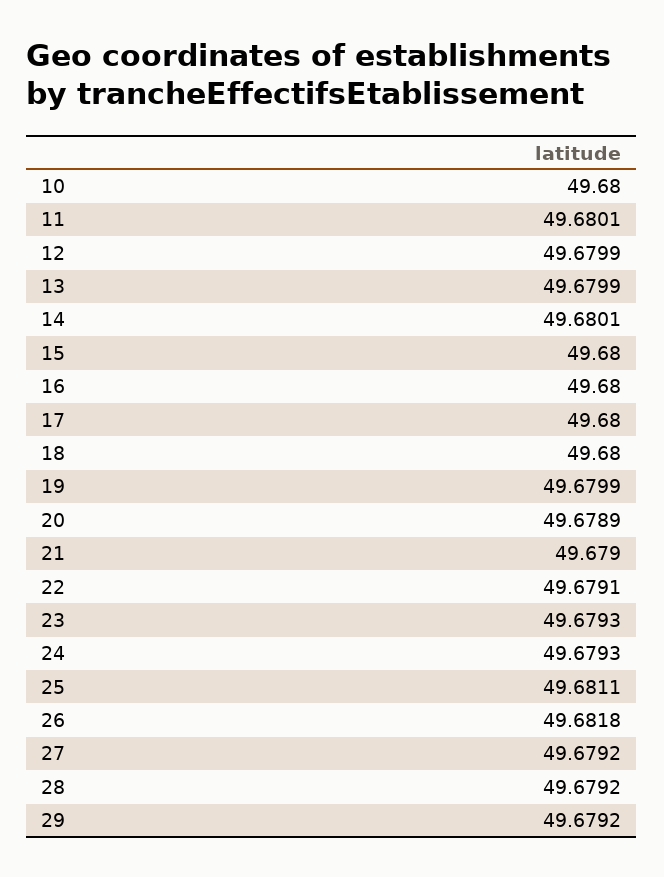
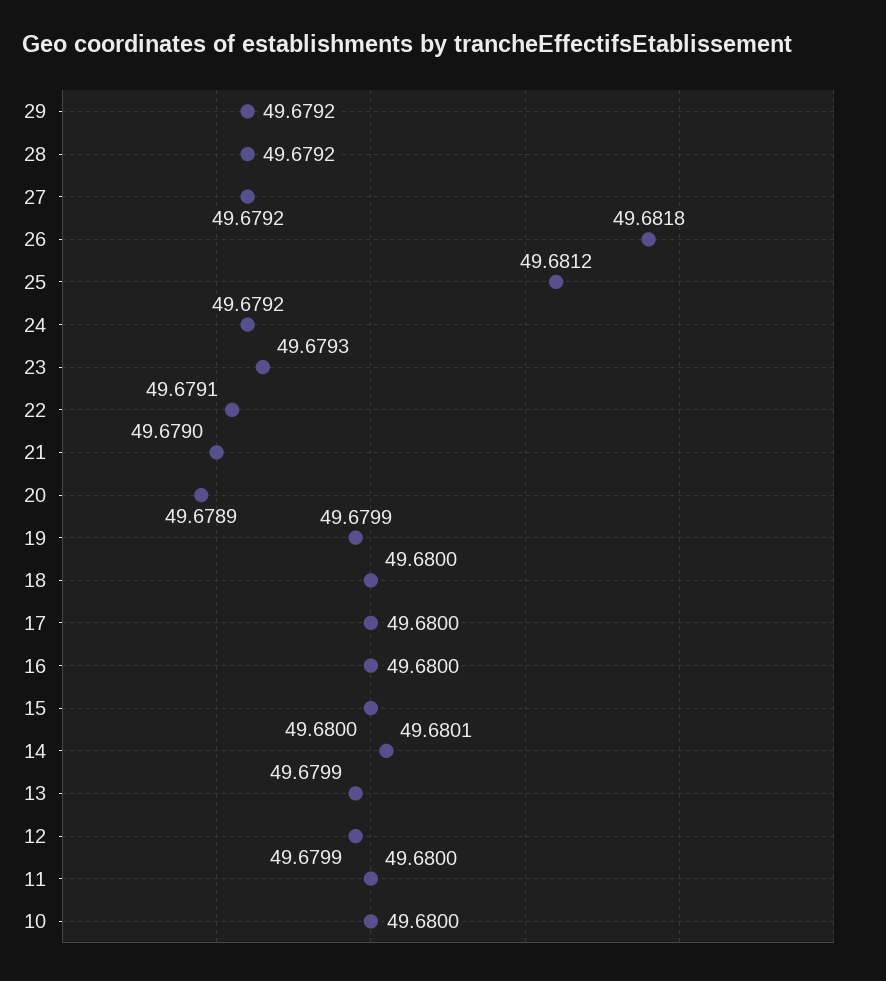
11: 49.6801 -> 49.68
24: 49.6793 -> 49.6792
25: 49.6811 -> 49.6812

